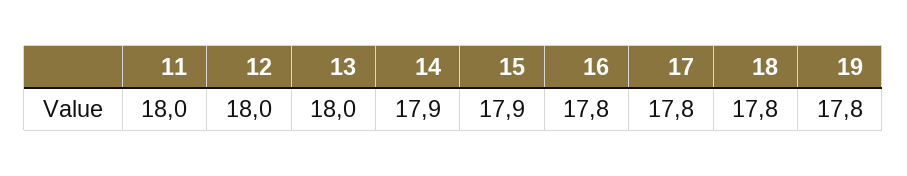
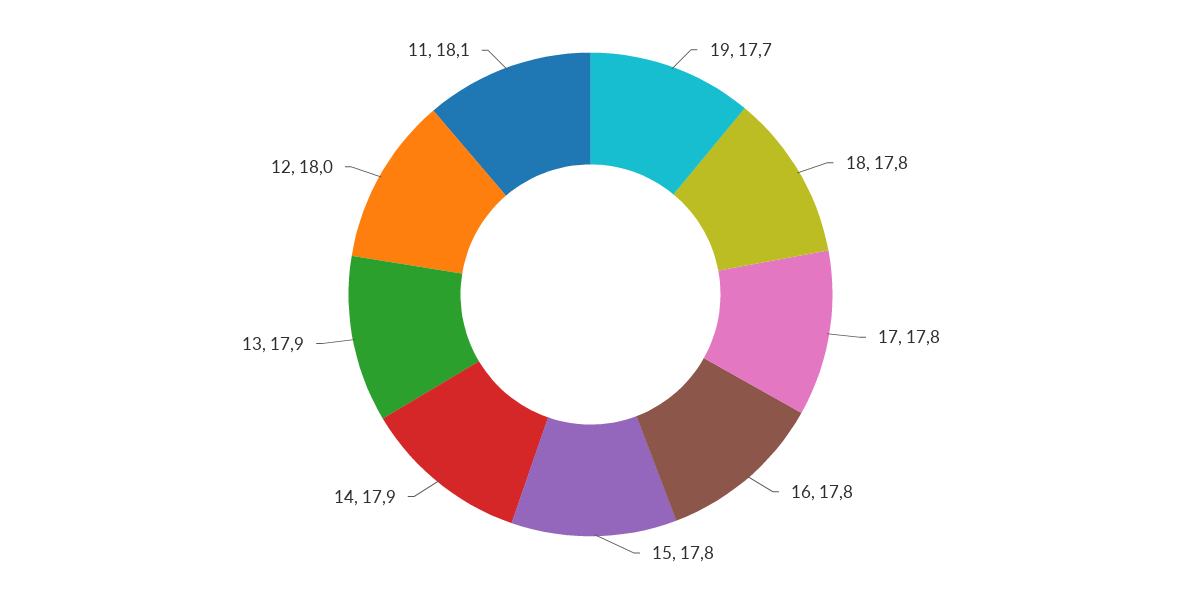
11: 18 -> 18.1
13: 18 -> 17.9
15: 17.9 -> 17.8
19: 17.8 -> 17.7

